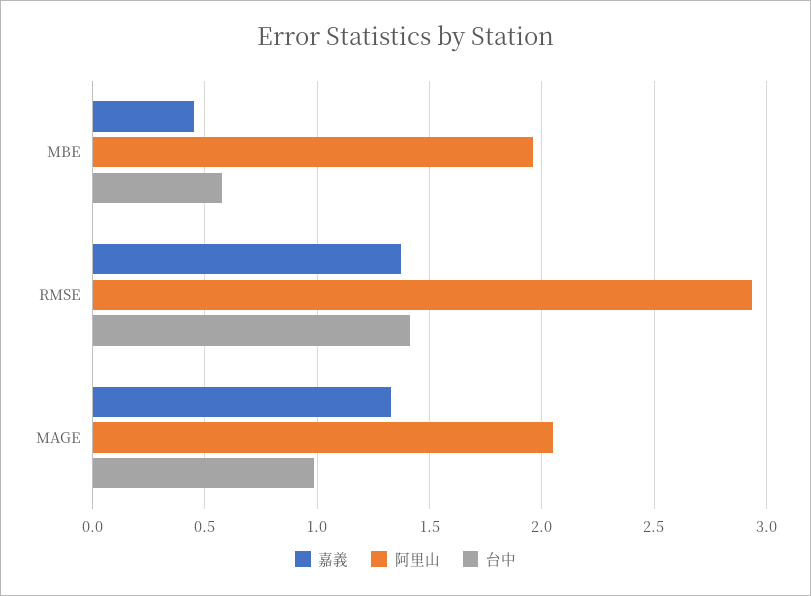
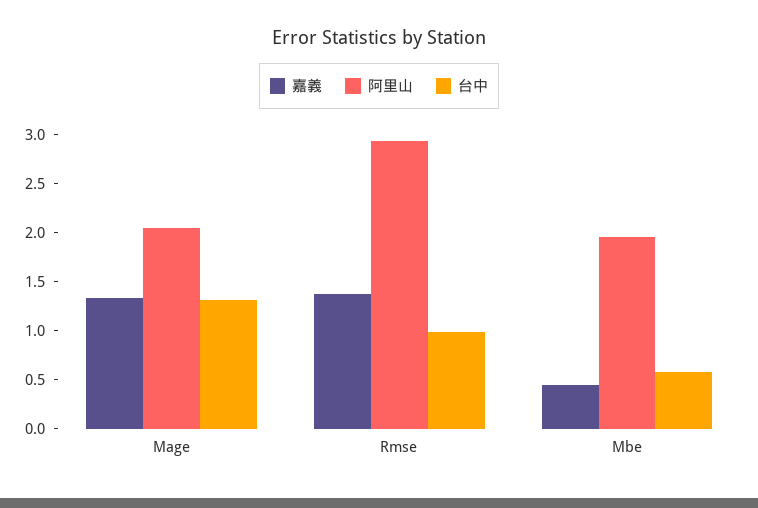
台中, RMSE: 1.4 -> 1
台中, MAGE: 1 -> 1.3

